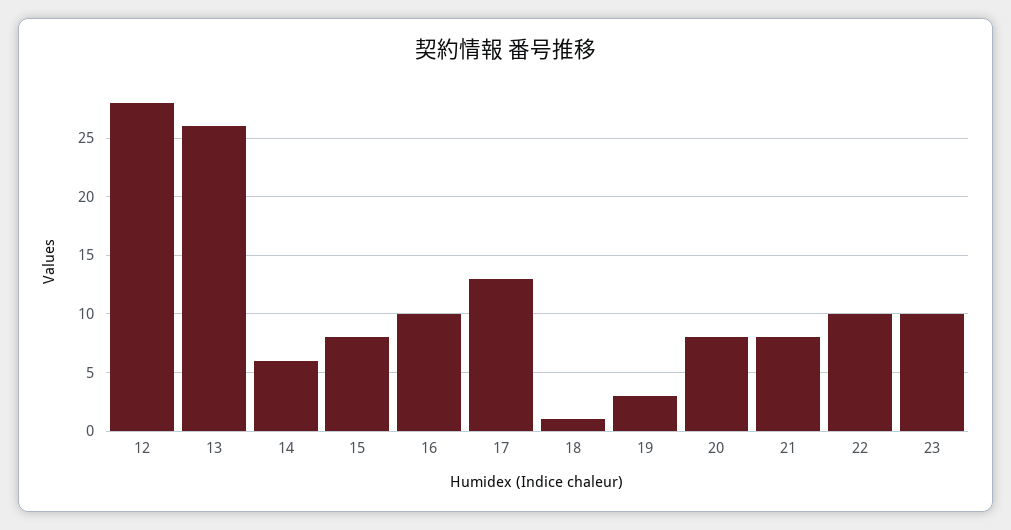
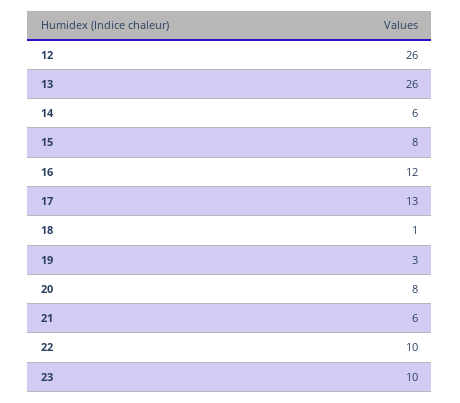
12: 28 -> 26
16: 10 -> 12
21: 8 -> 6

